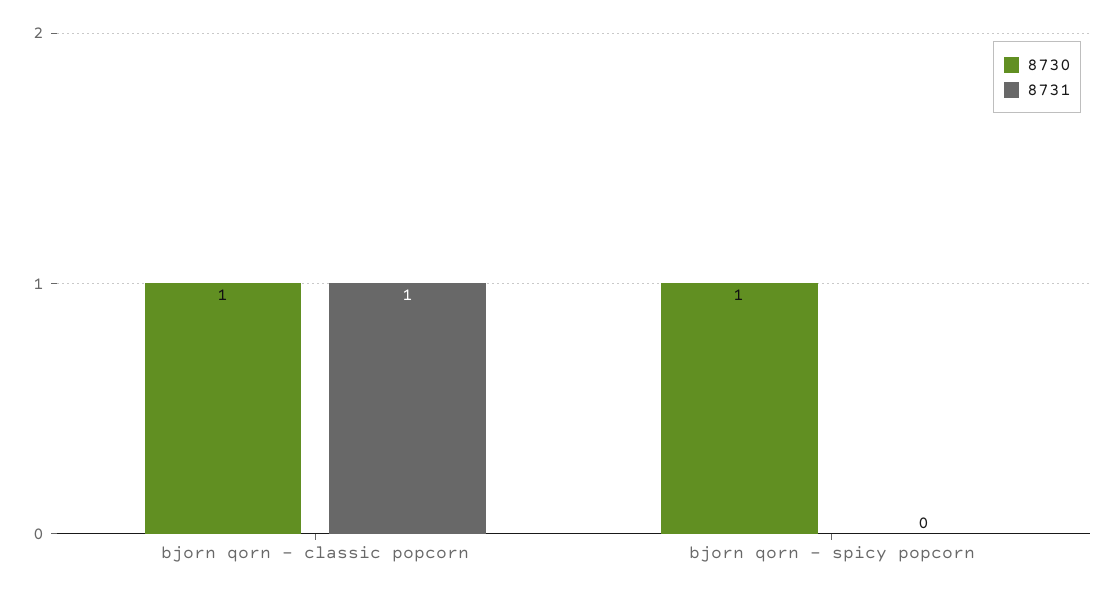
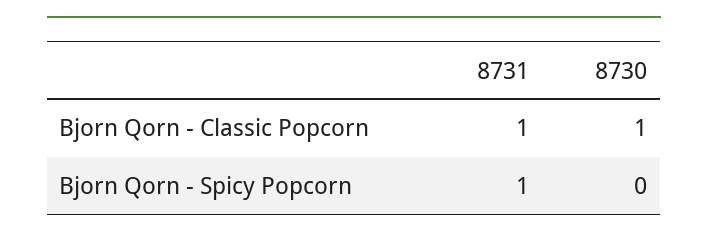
8730, bjorn qorn - spicy popcorn: 1 -> 0
8731, bjorn qorn - spicy popcorn: 0 -> 1

